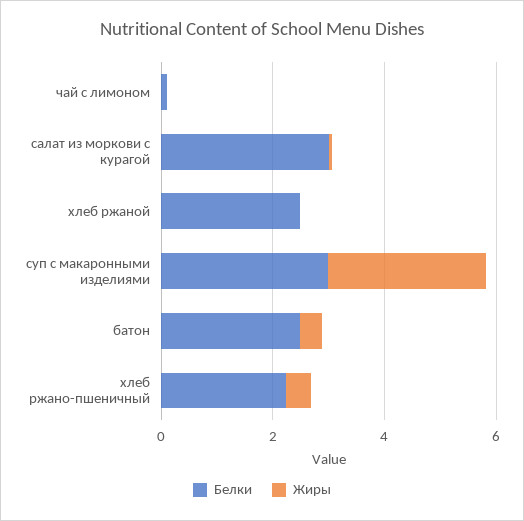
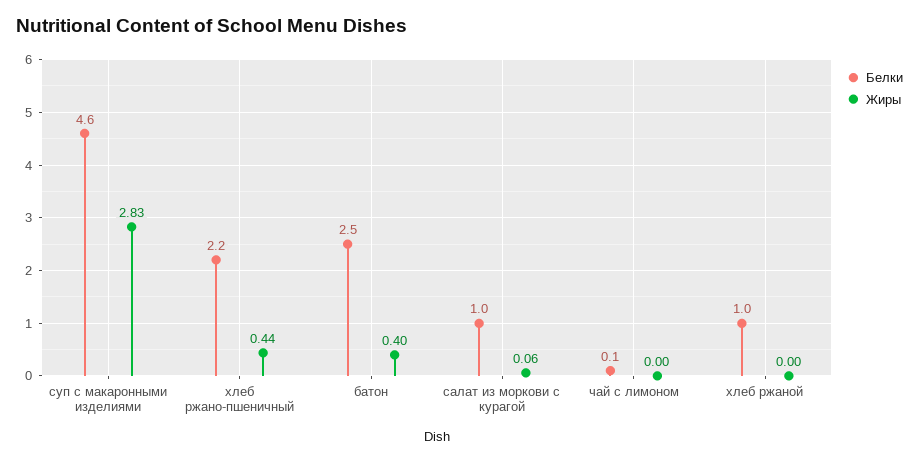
Белки, салат из моркови с курагой: 3 -> 1
Белки, хлеб ржаной: 2.5 -> 1
Белки, суп с макаронными изделиями: 3 -> 4.6

